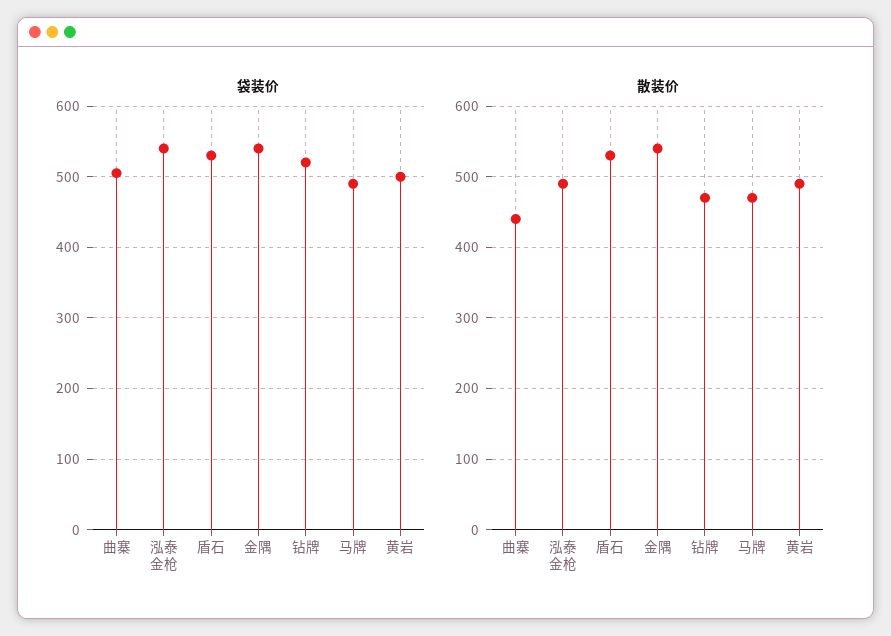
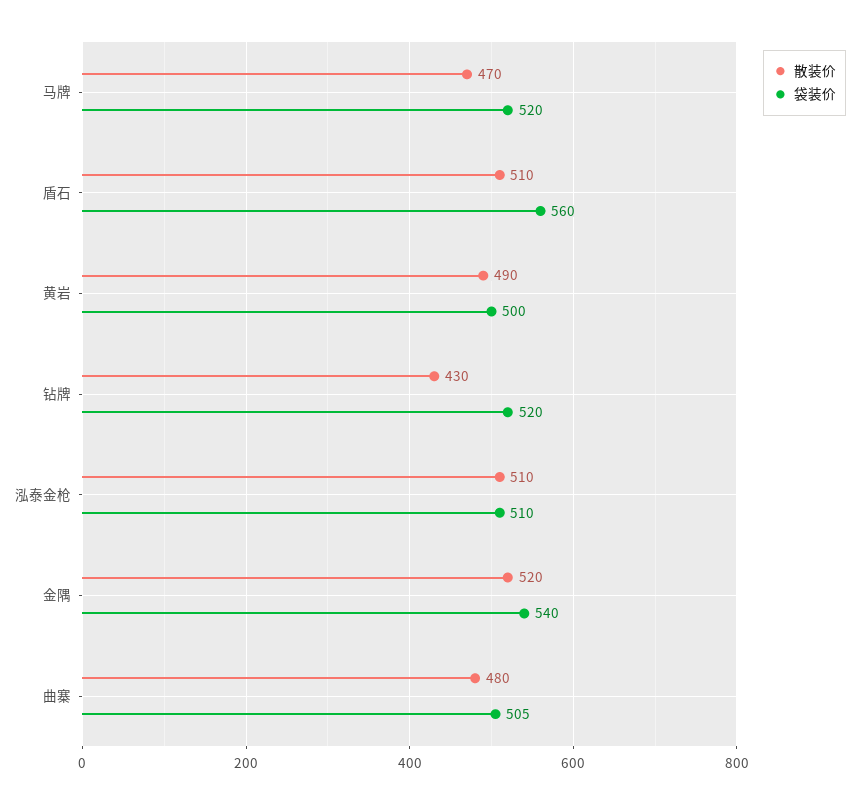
袋装价, 泓泰金枪: 540 -> 510
袋装价, 盾石: 530 -> 560
袋装价, 马牌: 490 -> 520
散装价, 曲寨: 440 -> 480
散装价, 泓泰金枪: 490 -> 510
散装价, 盾石: 530 -> 510
散装价, 金隅: 540 -> 520
散装价, 钻牌: 470 -> 430

